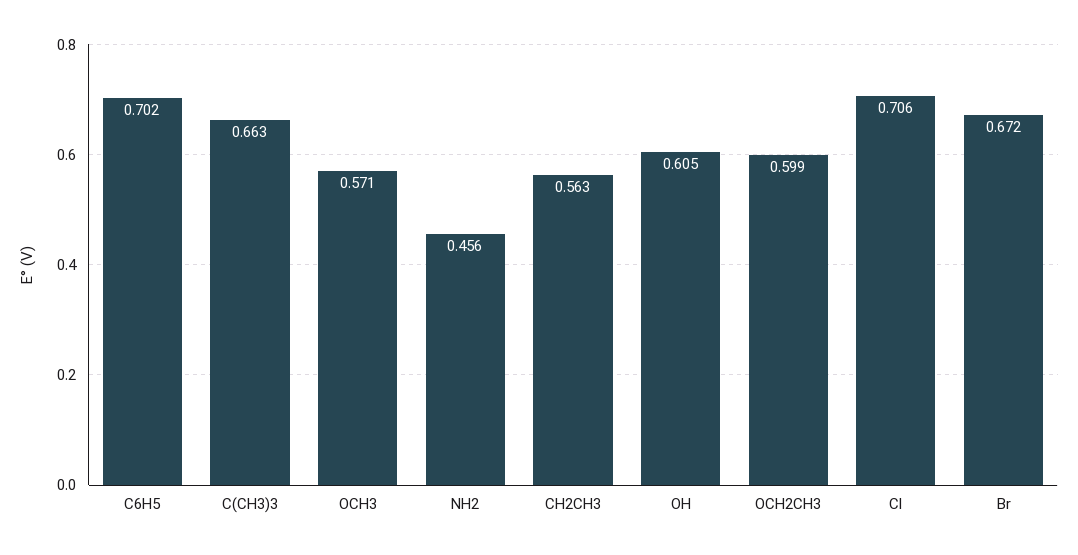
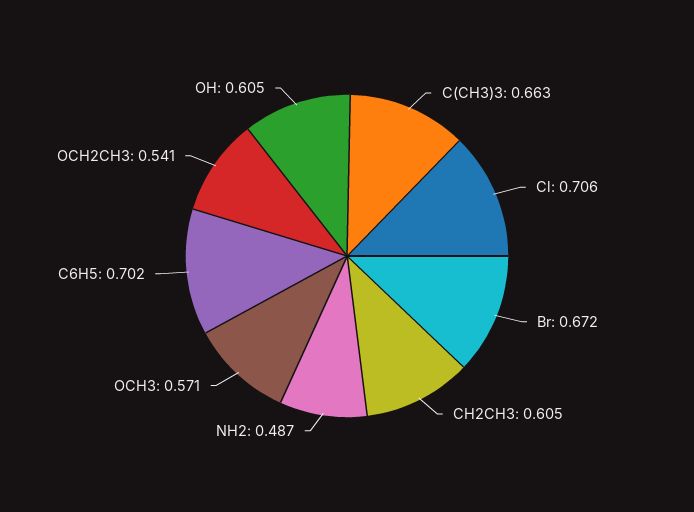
NH2: 0.456 -> 0.487
CH2CH3: 0.563 -> 0.605
OCH2CH3: 0.599 -> 0.541

